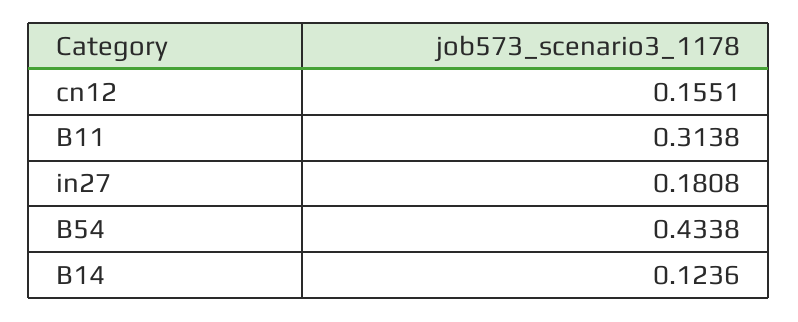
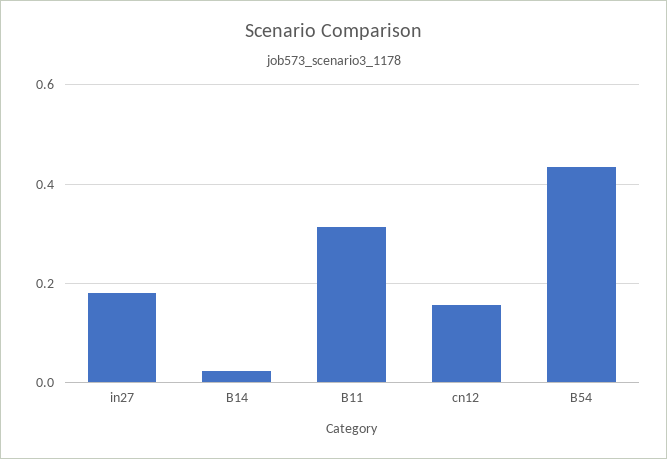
B14: 0.1236 -> 0.02

